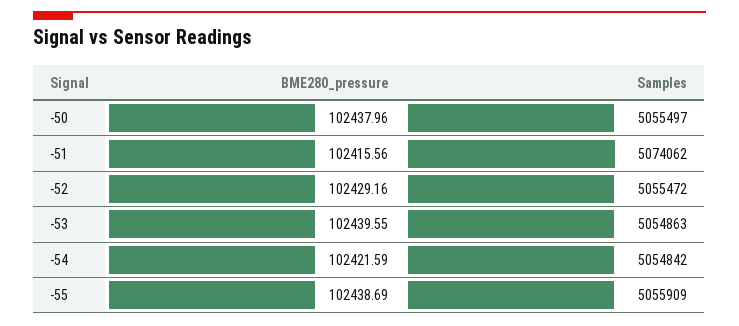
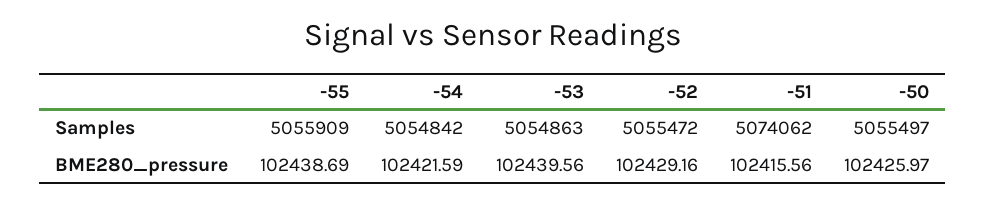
BME280_pressure, -50: 102437.96 -> 102425.97
BME280_pressure, -53: 102439.55 -> 102439.56

